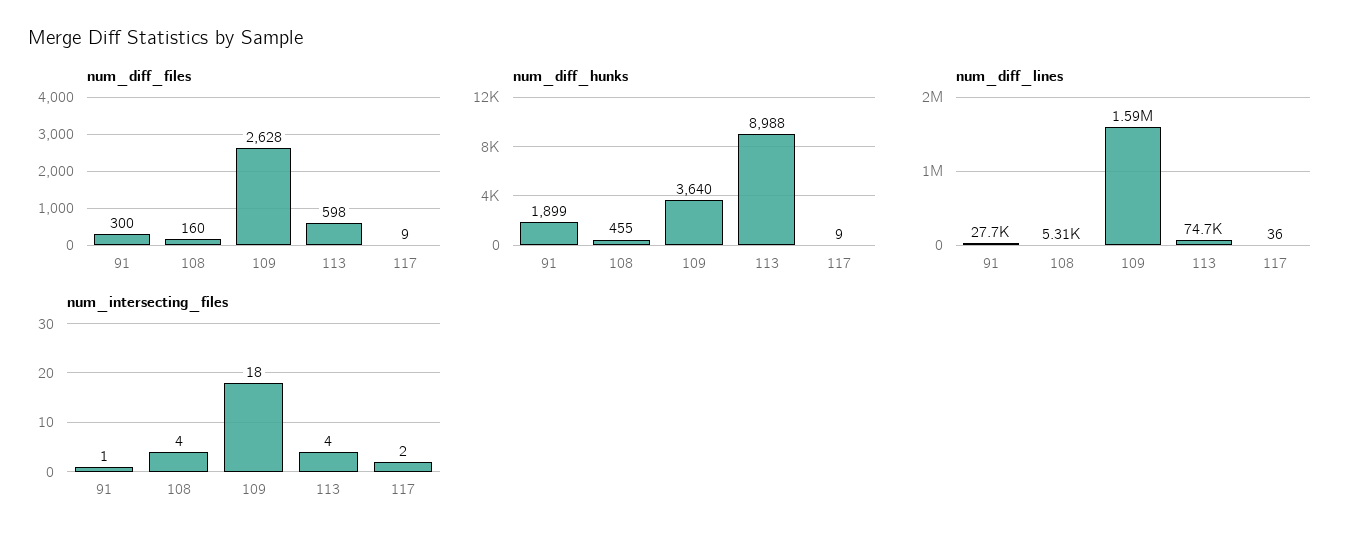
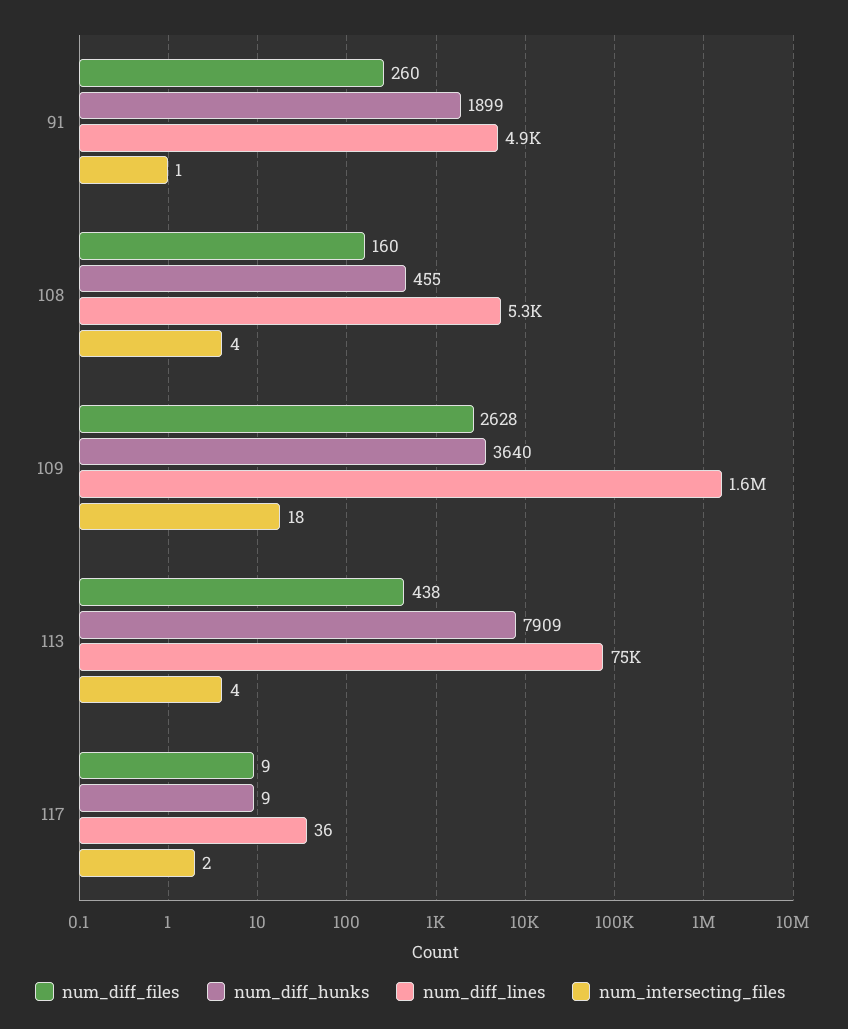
num_diff_files, 91: 300 -> 260
num_diff_files, 113: 598 -> 438
num_diff_hunks, 113: 8988 -> 7909
num_diff_lines, 91: 27700 -> 4900

